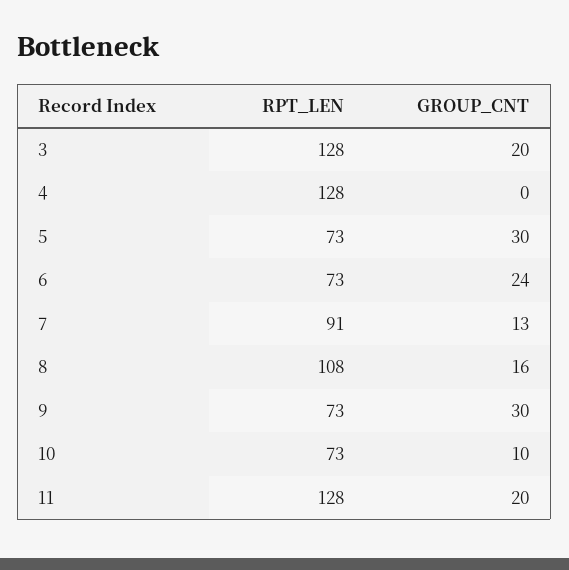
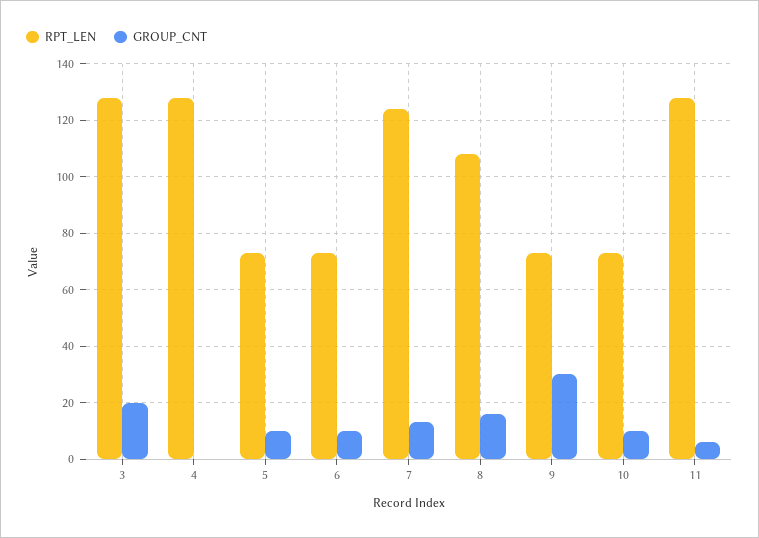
GROUP_CNT, 5: 30 -> 10
GROUP_CNT, 6: 24 -> 10
RPT_LEN, 7: 91 -> 125
GROUP_CNT, 11: 20 -> 5

